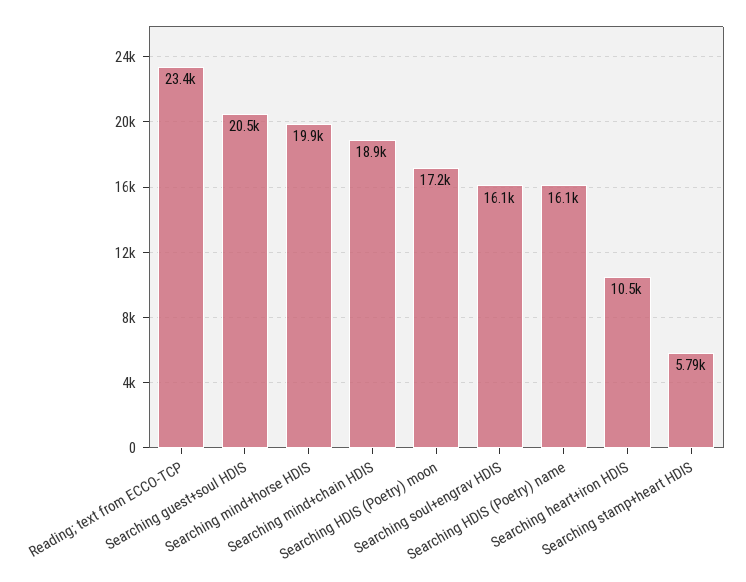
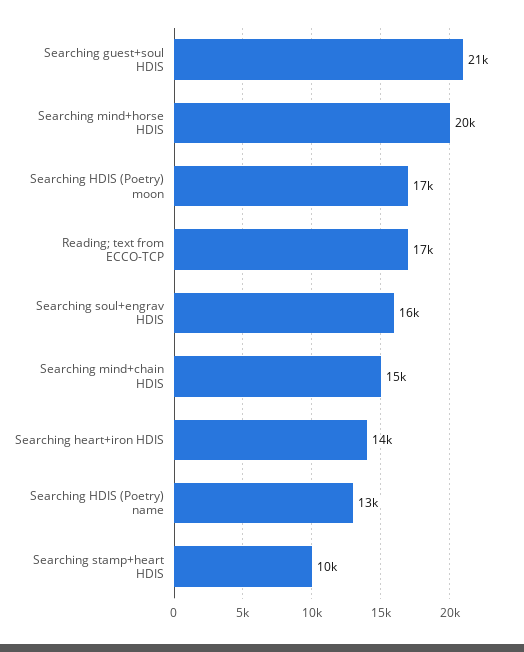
Reading; text from ECCO-TCP: 23400 -> 17000
Searching mind+chain HDIS: 18900 -> 15000
Searching HDIS (Poetry) name: 16100 -> 13000
Searching heart+iron HDIS: 10500 -> 14000
Searching stamp+heart HDIS: 5790 -> 10000

